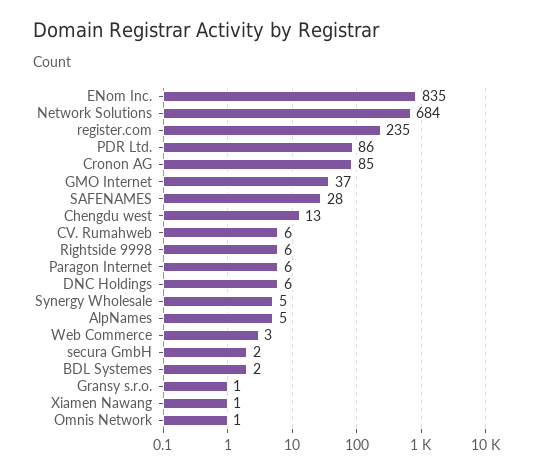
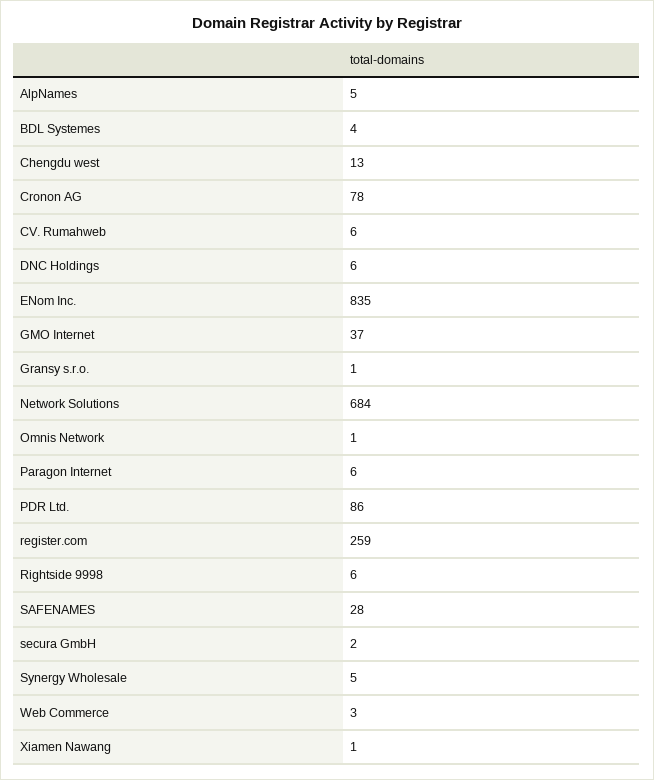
register.com: 235 -> 259
Cronon AG: 85 -> 78
BDL Systemes: 2 -> 4

